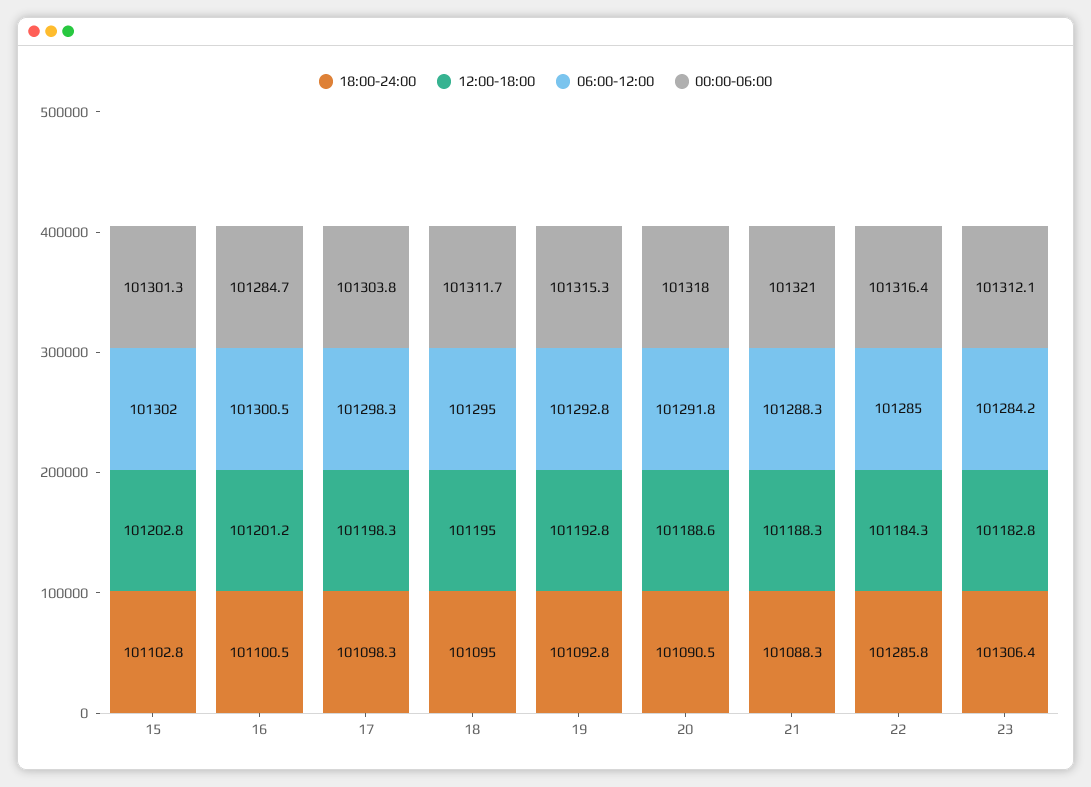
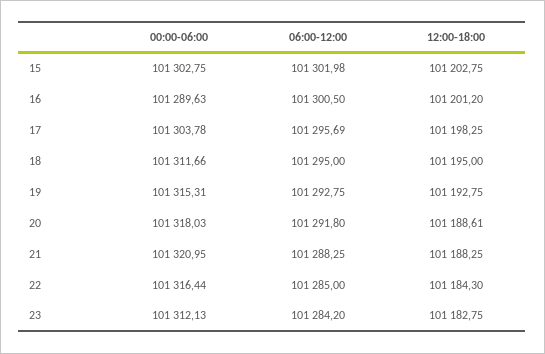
18:00-24:00, 15: 101102.8 -> none
00:00-06:00, 15: 101301.3 -> 101302.75
18:00-24:00, 16: 101100.5 -> none
00:00-06:00, 16: 101284.7 -> 101289.63
18:00-24:00, 17: 101098.3 -> none
06:00-12:00, 17: 101298.3 -> 101295.69
18:00-24:00, 18: 101095 -> none
18:00-24:00, 19: 101092.8 -> none
18:00-24:00, 20: 101090.5 -> none
18:00-24:00, 21: 101088.3 -> none
18:00-24:00, 22: 101285.8 -> none
18:00-24:00, 23: 101306.4 -> none

